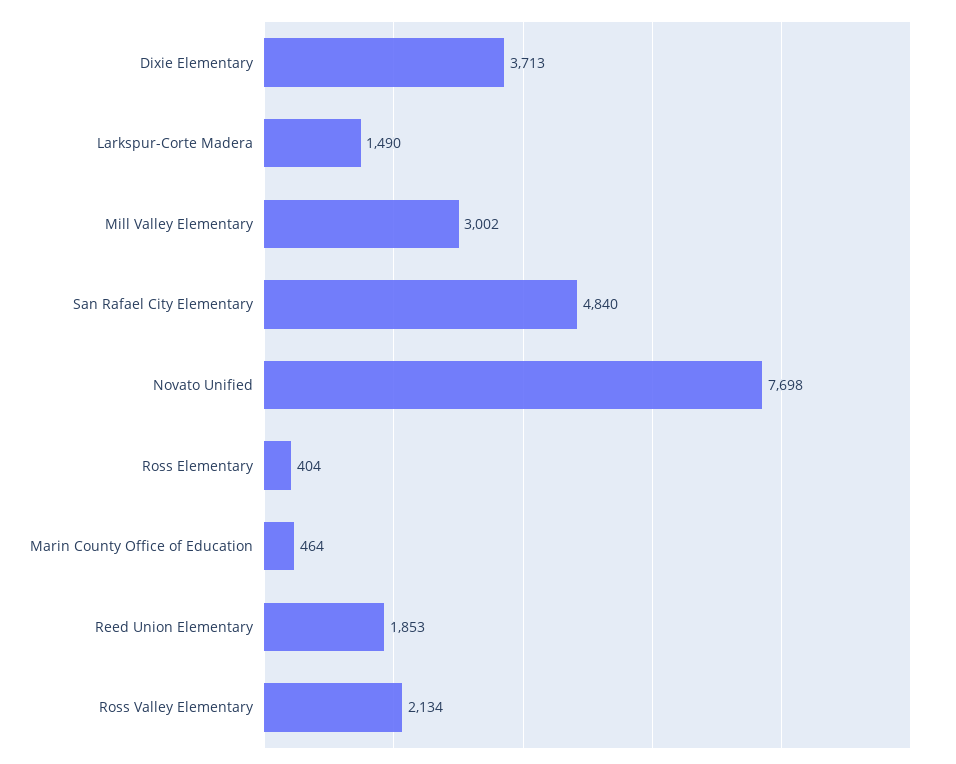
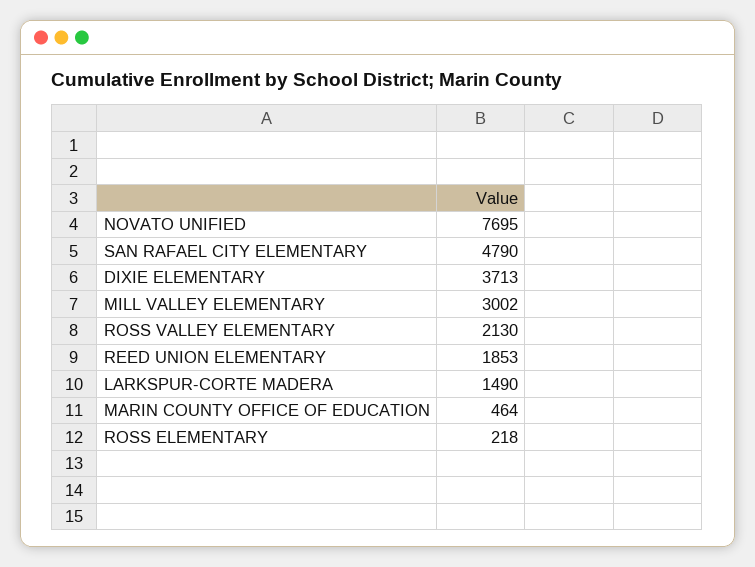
San Rafael City Elementary: 4840 -> 4790
Novato Unified: 7698 -> 7695
Ross Elementary: 404 -> 218
Ross Valley Elementary: 2134 -> 2130

